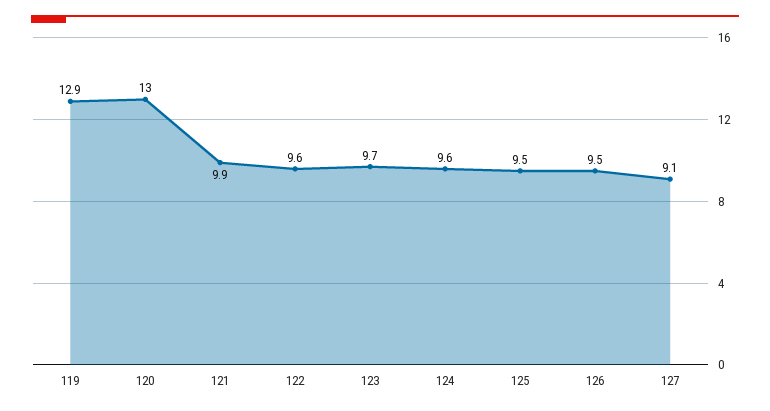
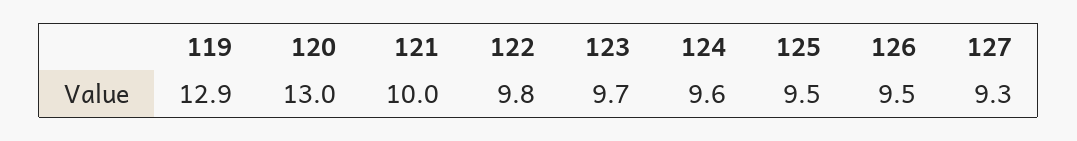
121: 9.9 -> 10
122: 9.6 -> 9.8
127: 9.1 -> 9.3

